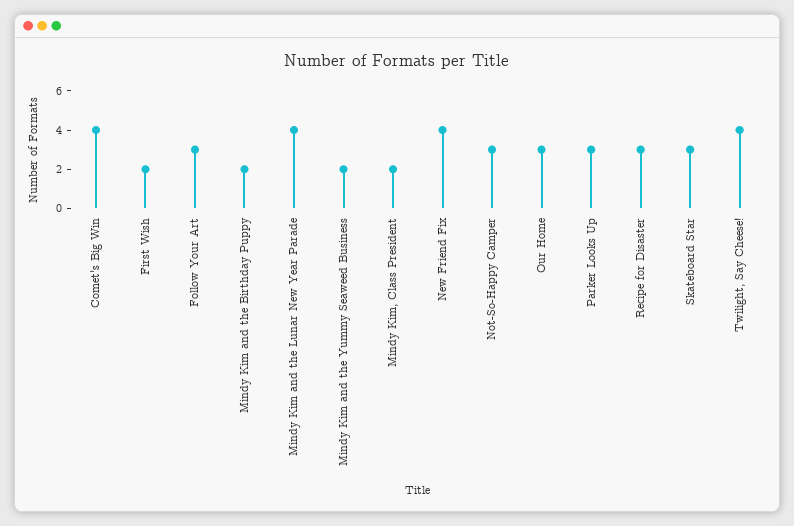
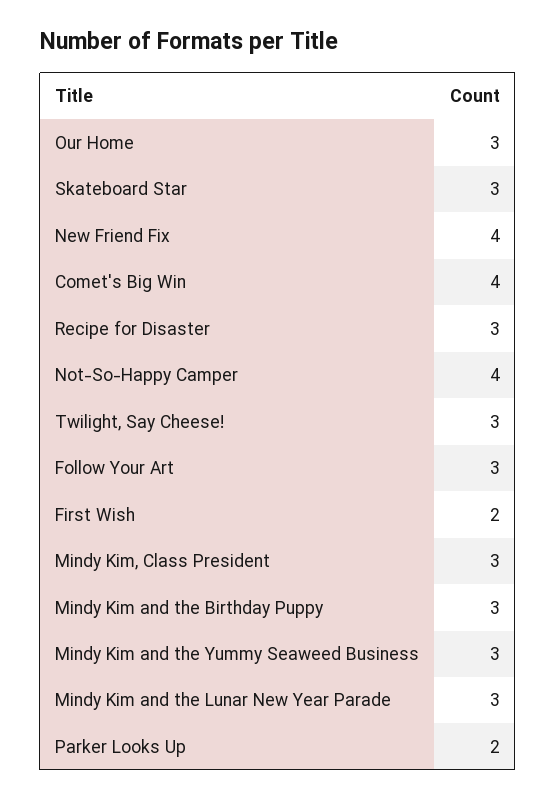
Mindy Kim and the Birthday Puppy: 2 -> 3
Mindy Kim and the Lunar New Year Parade: 4 -> 3
Mindy Kim and the Yummy Seaweed Business: 2 -> 3
Mindy Kim, Class President: 2 -> 3
Not-So-Happy Camper: 3 -> 4
Parker Looks Up: 3 -> 2
Twilight, Say Cheese!: 4 -> 3

